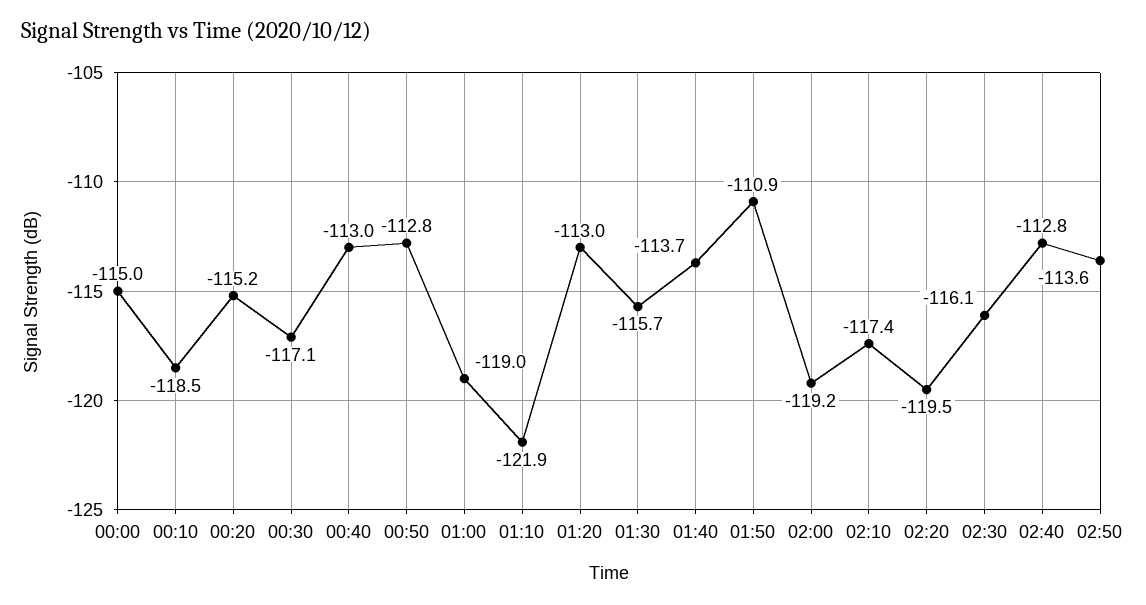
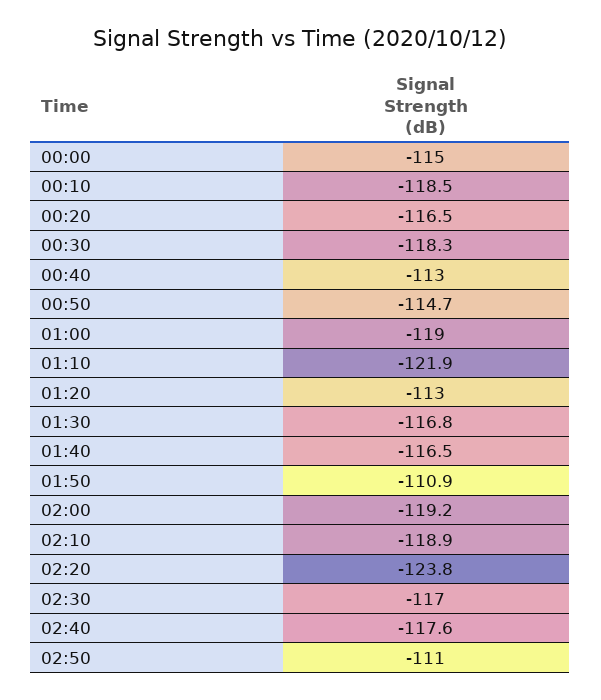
00:20: -115.2 -> -116.5
00:30: -117.1 -> -118.3
00:50: -112.8 -> -114.7
01:30: -115.7 -> -116.8
01:40: -113.7 -> -116.5
02:10: -117.4 -> -118.9
02:20: -119.5 -> -123.8
02:30: -116.1 -> -117
02:40: -112.8 -> -117.6
02:50: -113.6 -> -111

